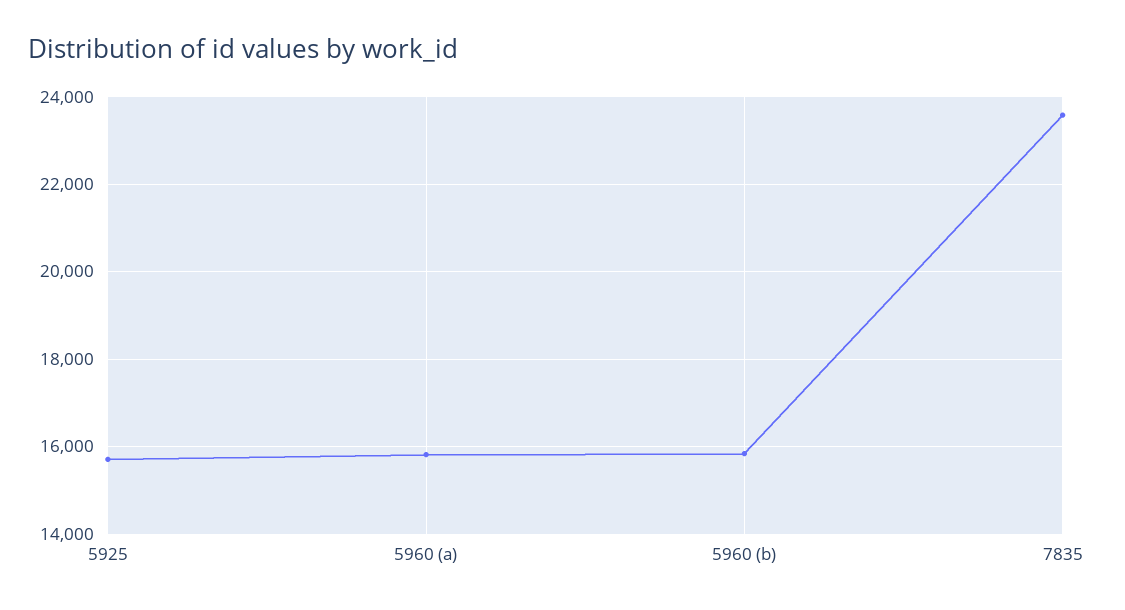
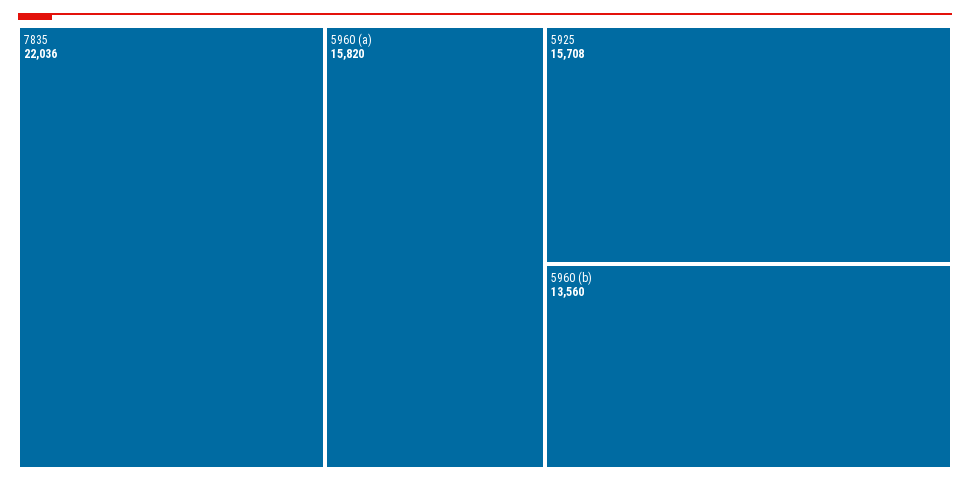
5960 (b): 15800 -> 13560
7835: 23600 -> 22036

